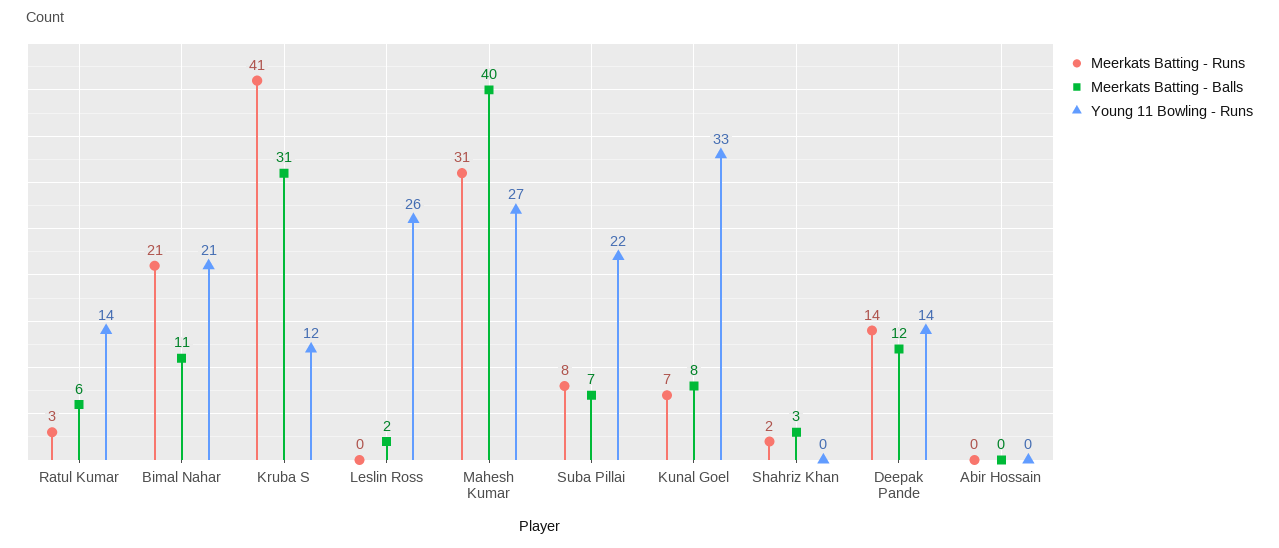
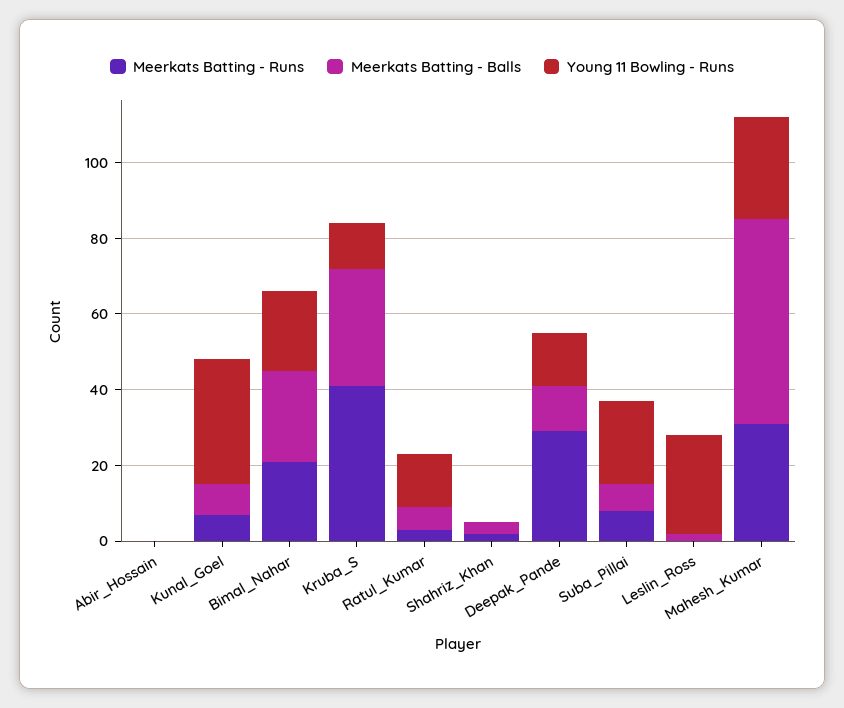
Meerkats Batting - Balls, Bimal Nahar: 11 -> 25
Meerkats Batting - Balls, Mahesh Kumar: 40 -> 55
Meerkats Batting - Runs, Deepak Pande: 14 -> 30

